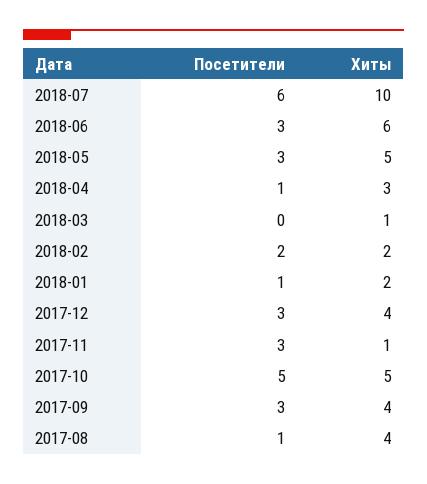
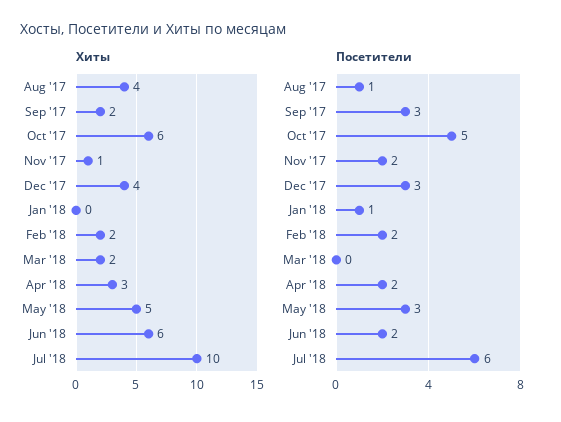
Посетители, 2018-06: 3 -> 2
Посетители, 2018-04: 1 -> 2
Хиты, 2018-03: 1 -> 2
Хиты, 2018-01: 2 -> 0
Посетители, 2017-11: 3 -> 2
Хиты, 2017-10: 5 -> 6
Хиты, 2017-09: 4 -> 2

